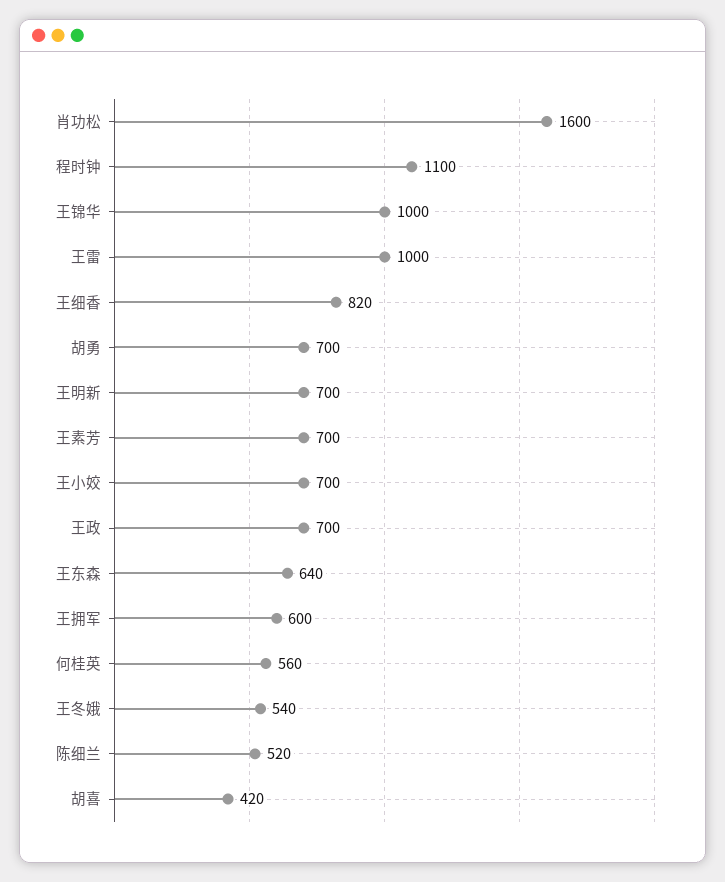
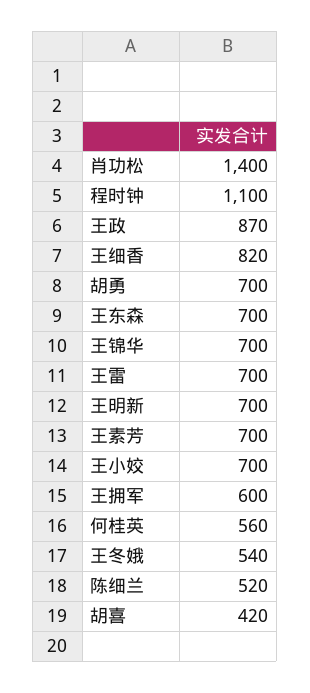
肖功松: 1600 -> 1400
王锦华: 1000 -> 700
王雷: 1000 -> 700
王政: 700 -> 870
王东森: 640 -> 700

